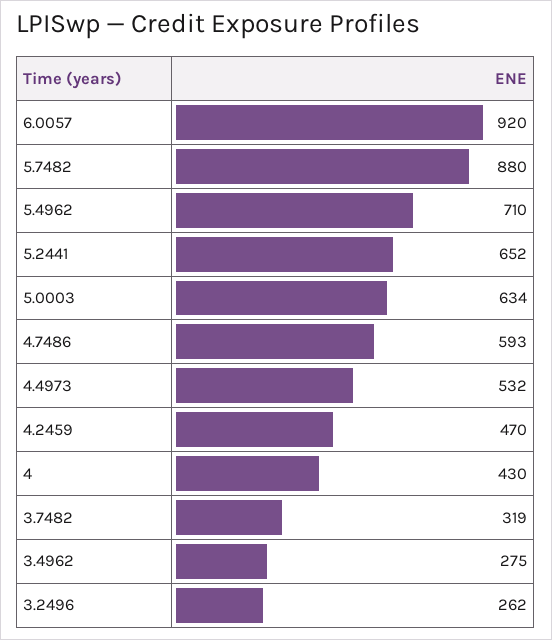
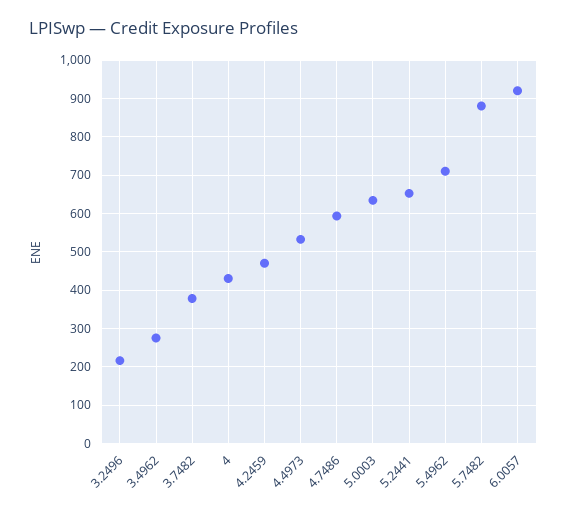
3.7482: 319 -> 380
3.2496: 262 -> 220

